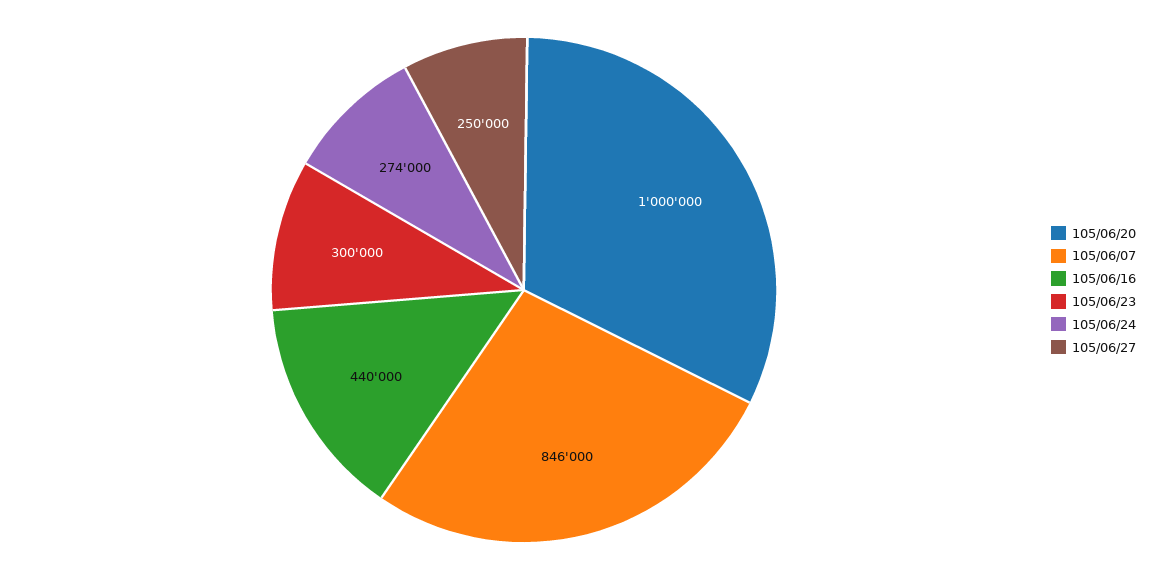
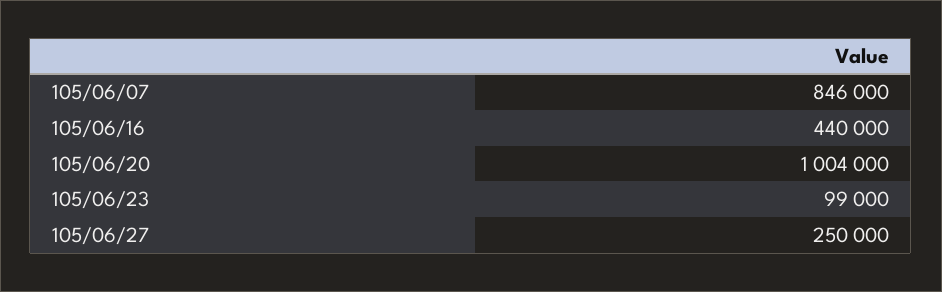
105/06/20: 1000000 -> 1004000
105/06/23: 300000 -> 99000
105/06/24: 274000 -> none

